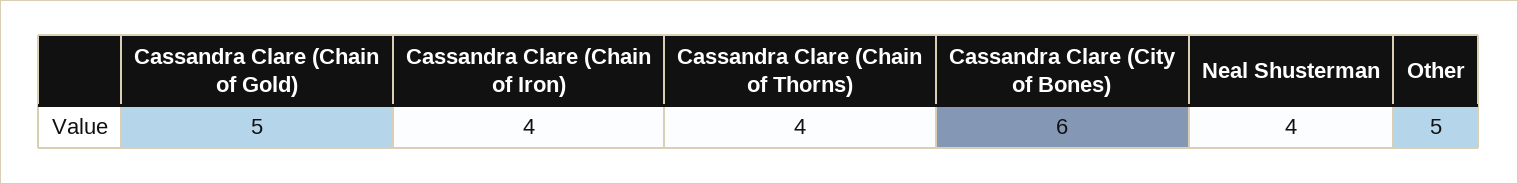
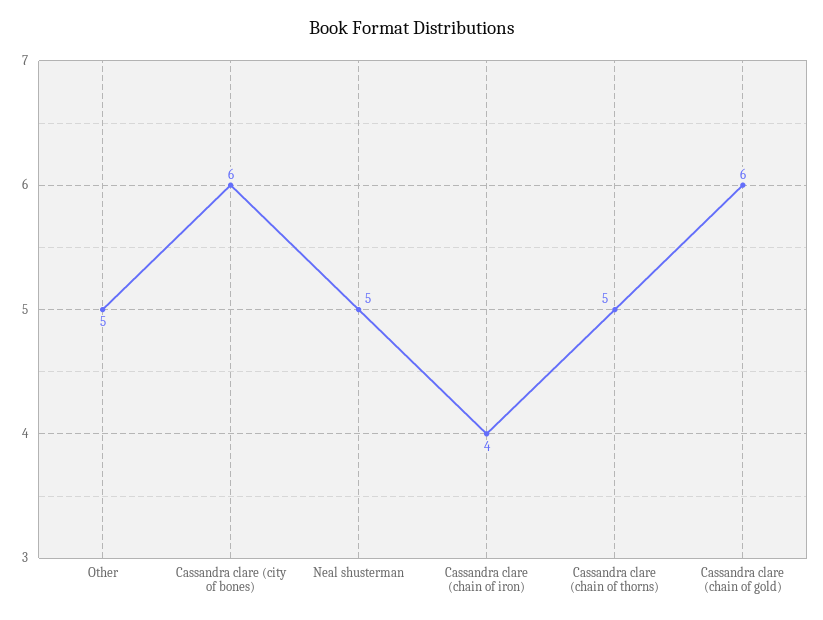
Cassandra Clare (Chain of Gold): 5 -> 6
Cassandra Clare (Chain of Thorns): 4 -> 5
Neal Shusterman: 4 -> 5

